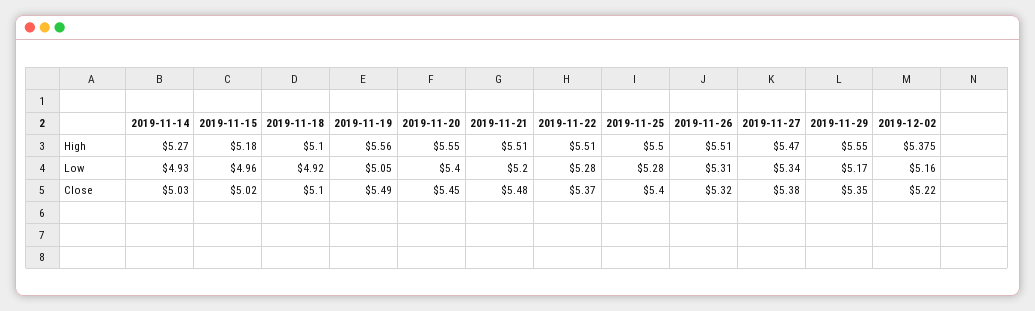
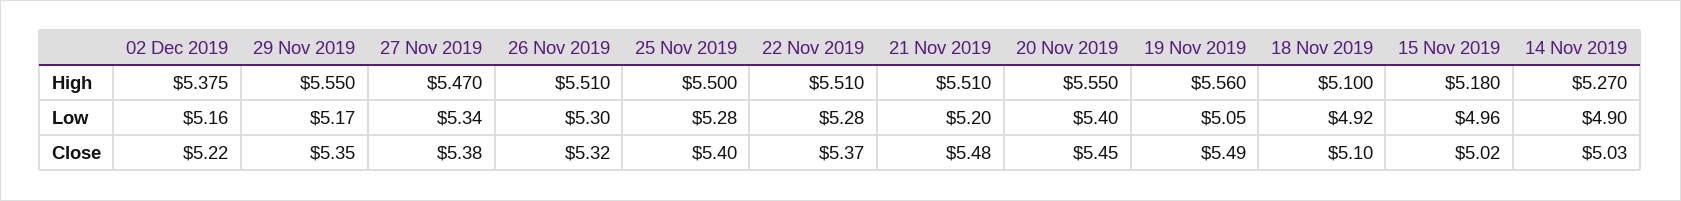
2019-11-14, Low: 4.93 -> 4.9
2019-11-26, Low: 5.31 -> 5.3

